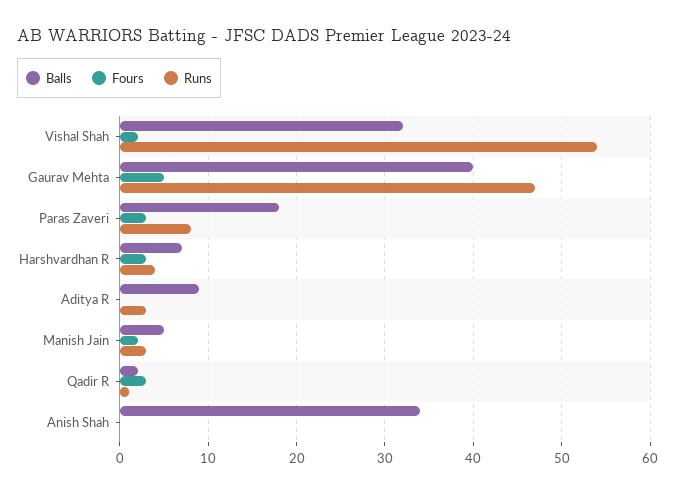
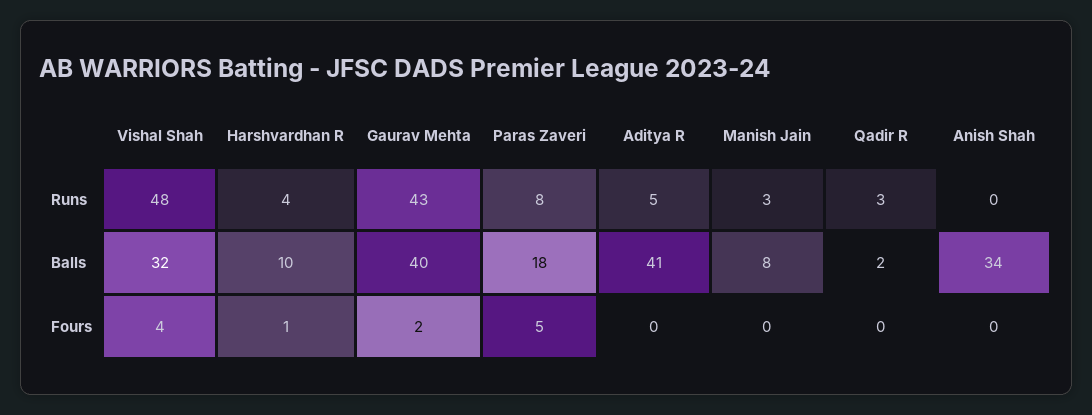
Fours, Vishal Shah: 2 -> 4
Runs, Vishal Shah: 54 -> 48
Fours, Gaurav Mehta: 5 -> 2
Runs, Gaurav Mehta: 47 -> 43
Fours, Paras Zaveri: 3 -> 5
Balls, Harshvardhan R: 7 -> 10
Fours, Harshvardhan R: 3 -> 1
Balls, Aditya R: 9 -> 41
Runs, Aditya R: 3 -> 5
Balls, Manish Jain: 5 -> 8
Fours, Manish Jain: 2 -> 0
Fours, Qadir R: 3 -> 0
Runs, Qadir R: 1 -> 3

